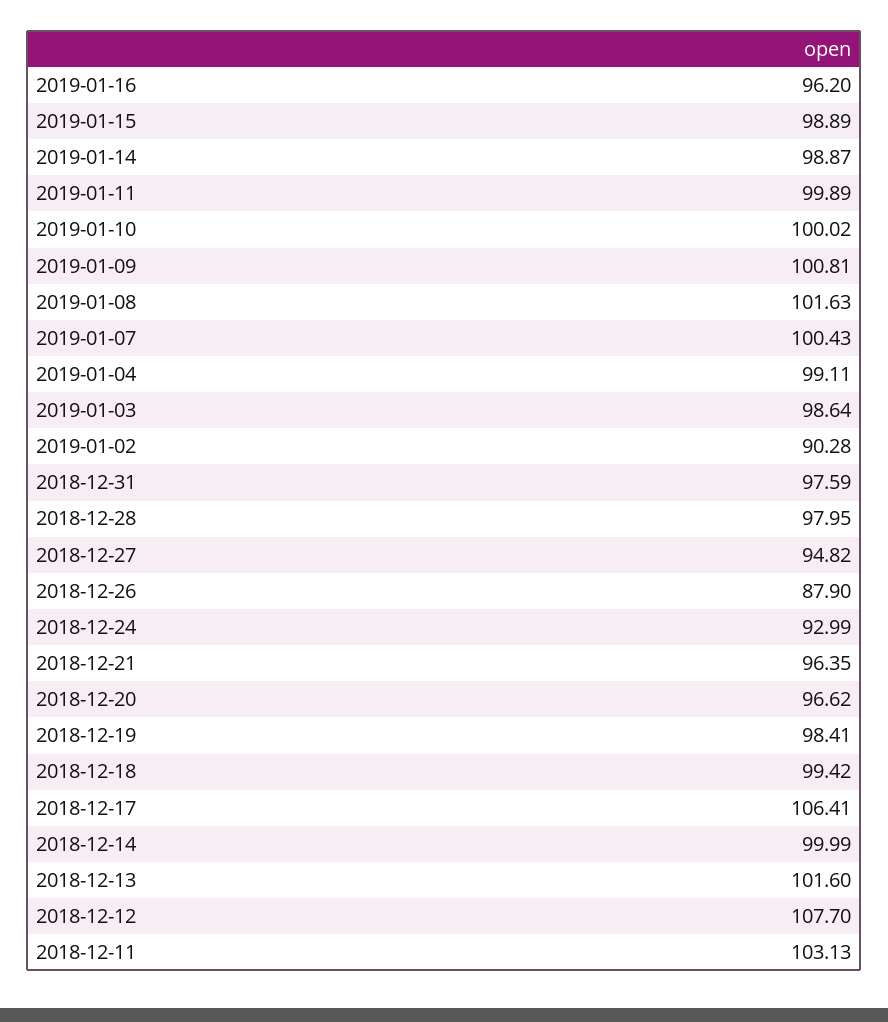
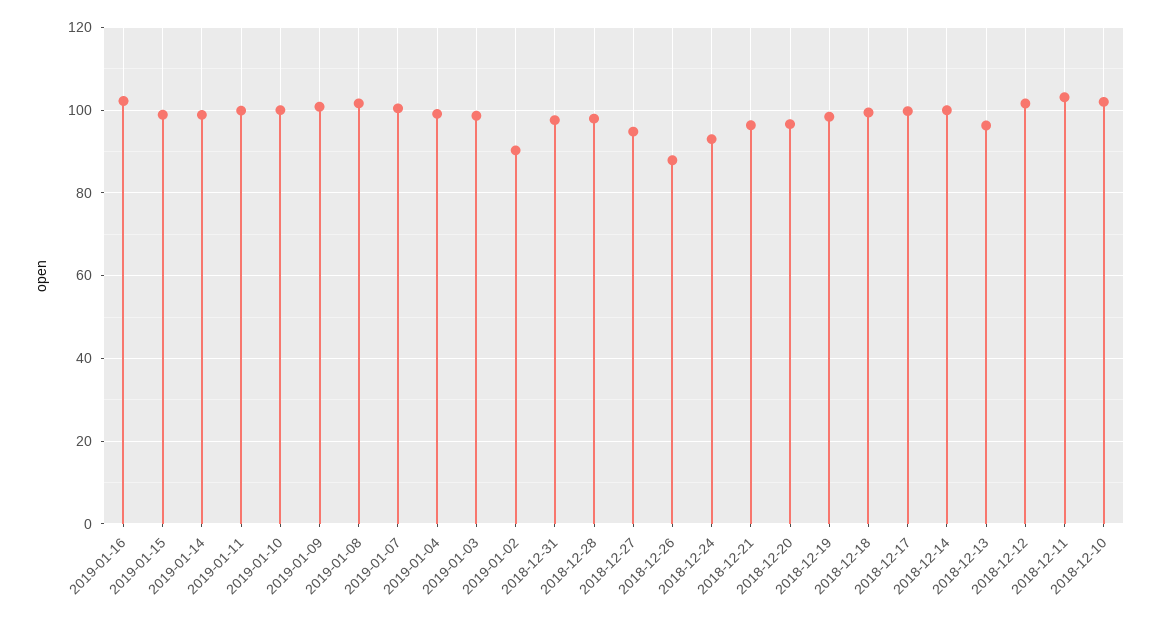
2019-01-16: 96.2 -> 102
2018-12-17: 106.41 -> 100
2018-12-13: 101.6 -> 96
2018-12-12: 107.7 -> 102
2018-12-10: none -> 102

